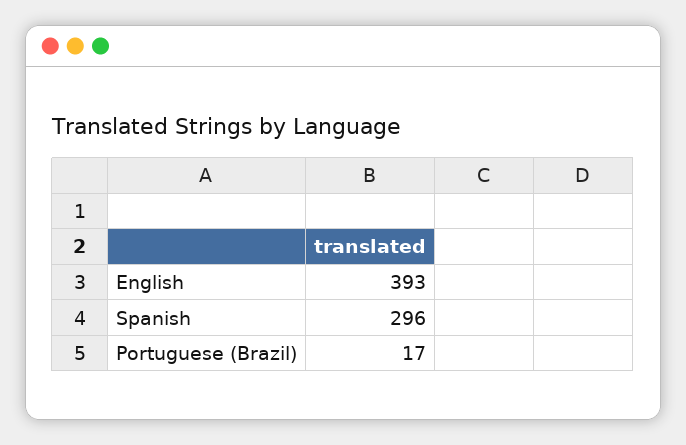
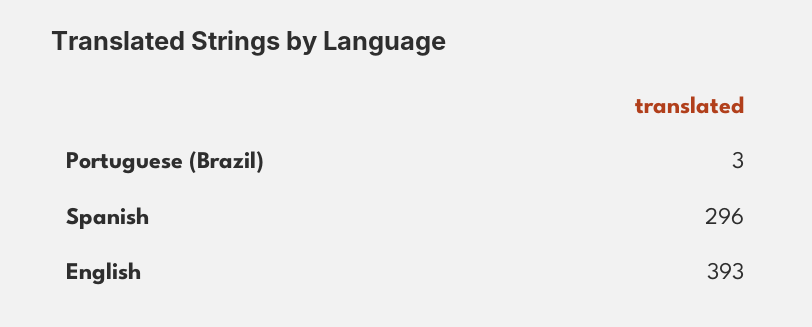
Portuguese (Brazil): 17 -> 3

